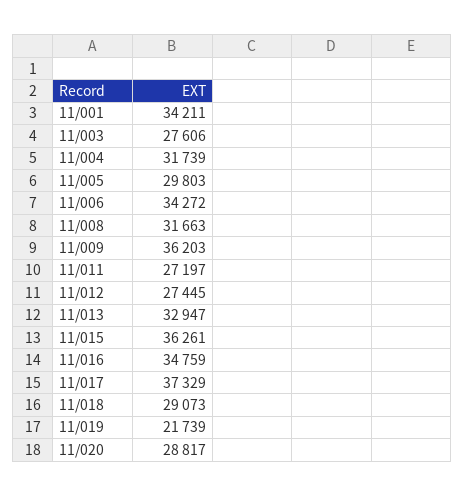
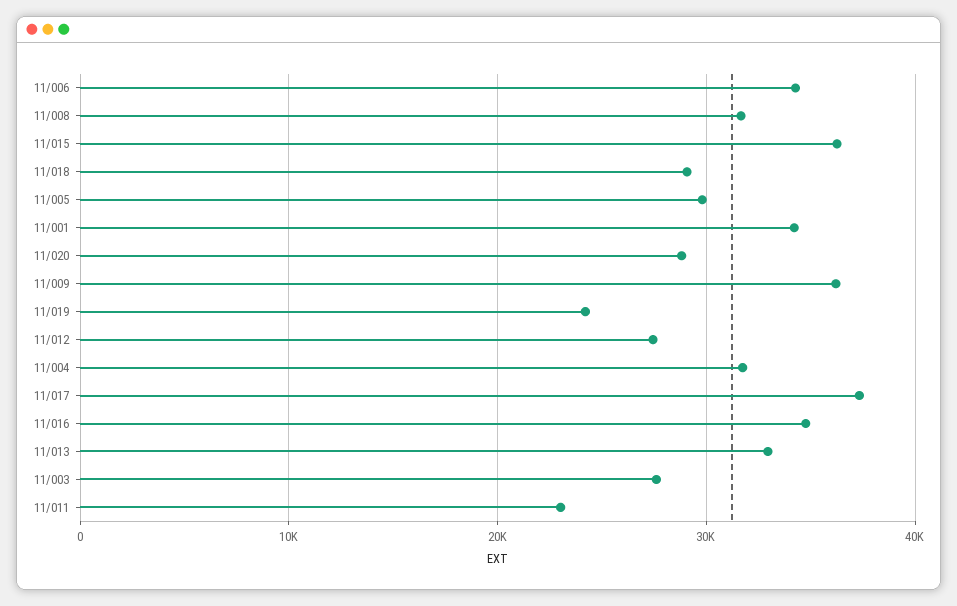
11/011: 27197 -> 23000
11/019: 21739 -> 24000

